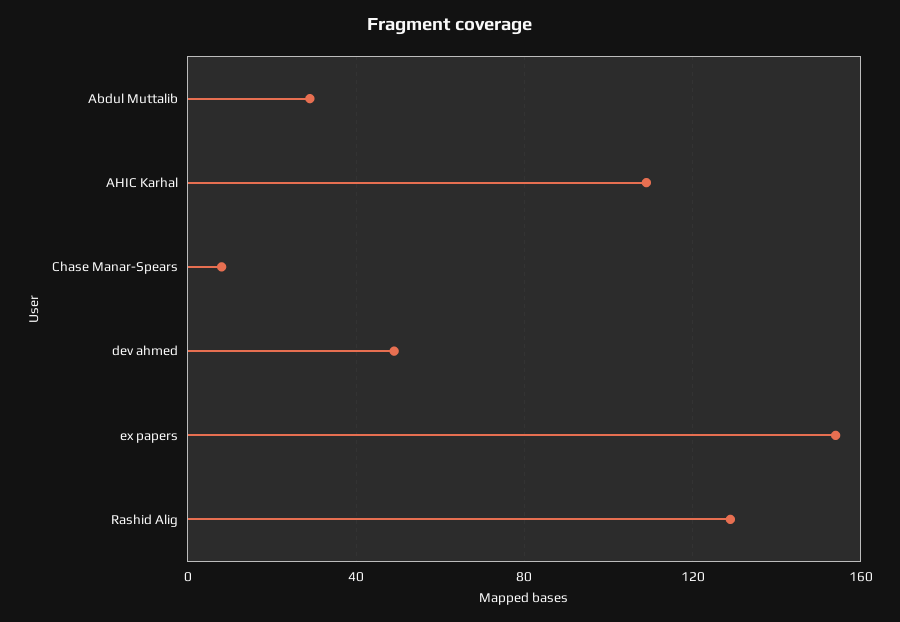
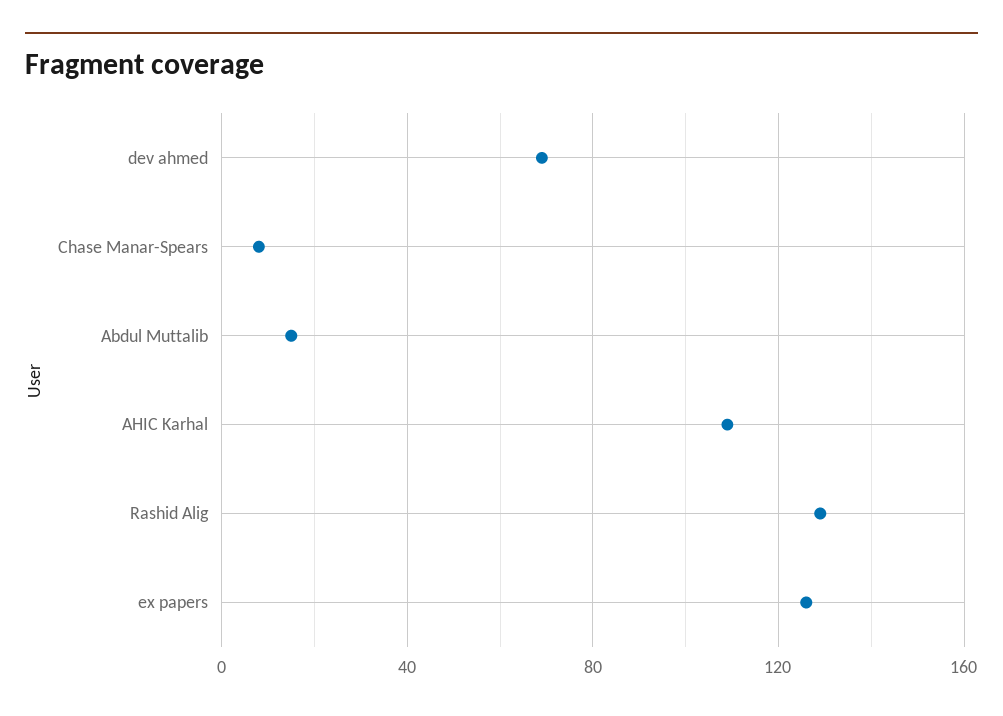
Abdul Muttalib: 30 -> 15
dev ahmed: 50 -> 70
ex papers: 155 -> 125

